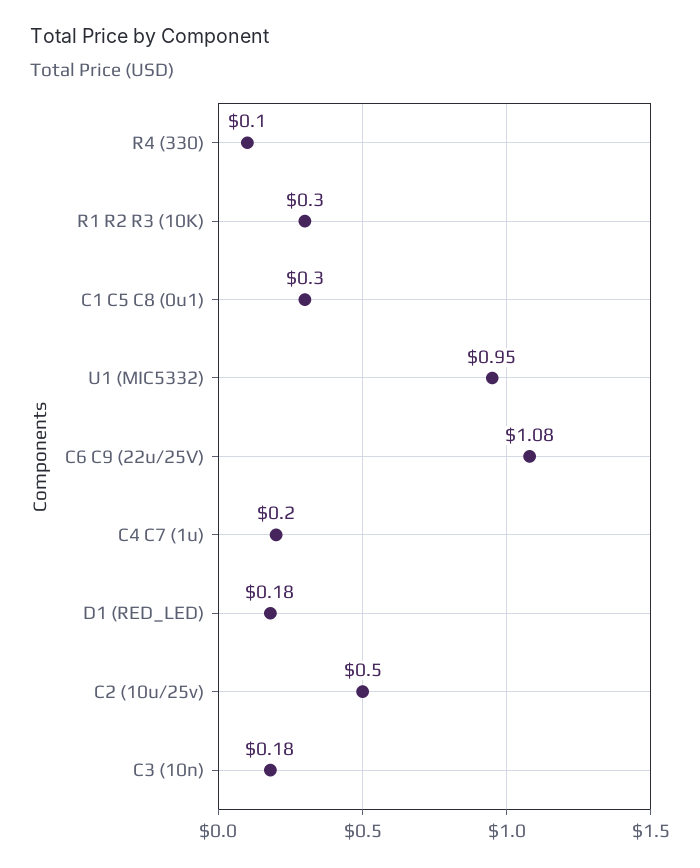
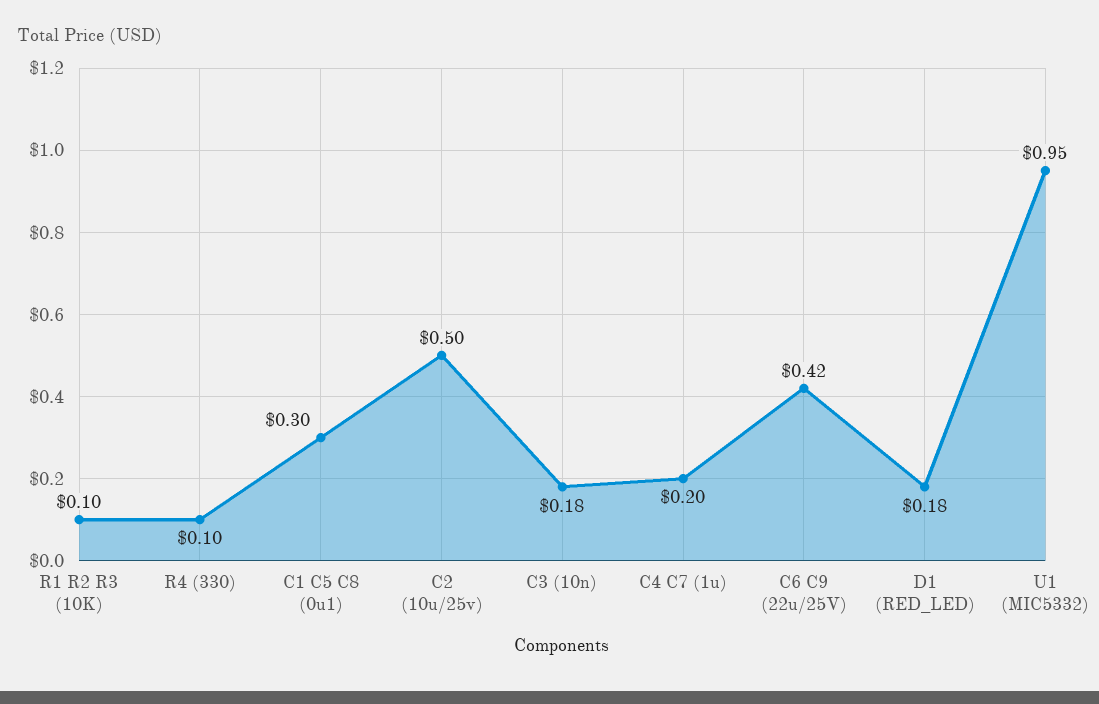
R1 R2 R3 (10K): 0.3 -> 0.1
C6 C9 (22u/25V): 1.08 -> 0.42

